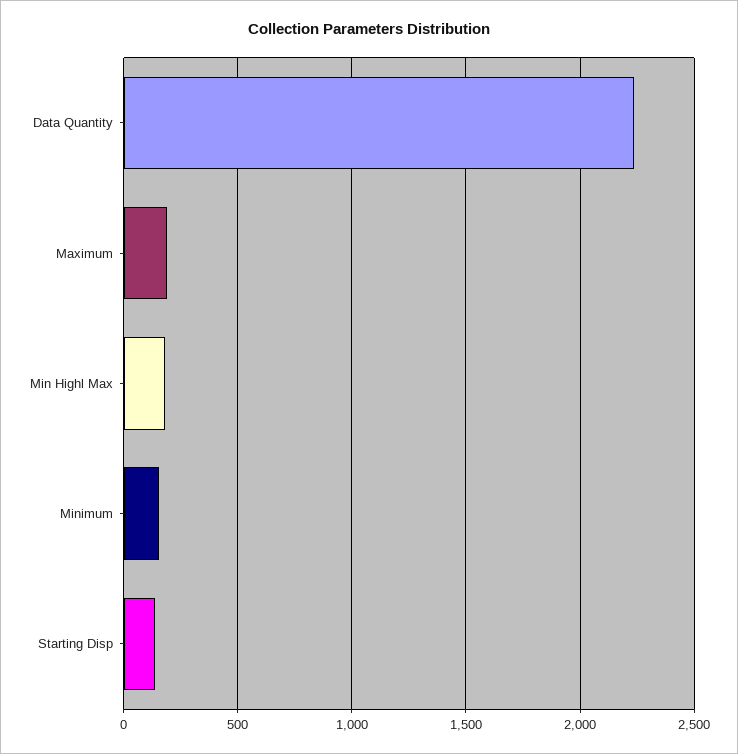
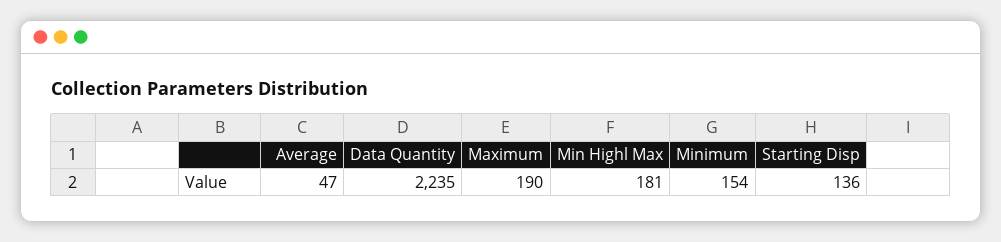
Average: none -> 47

